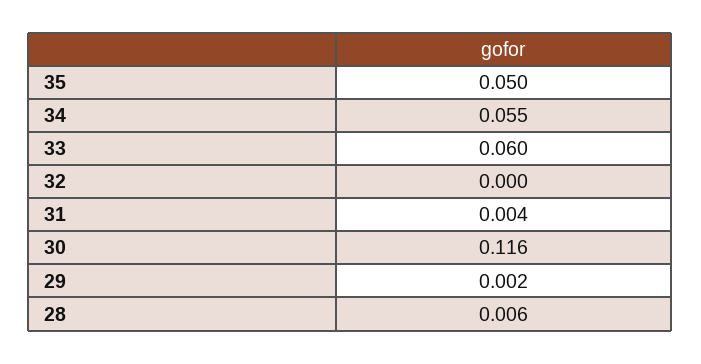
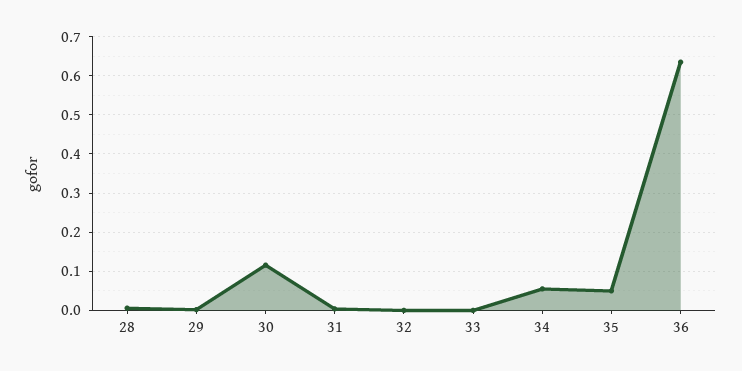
33: 0.06 -> 0
36: none -> 0.64

